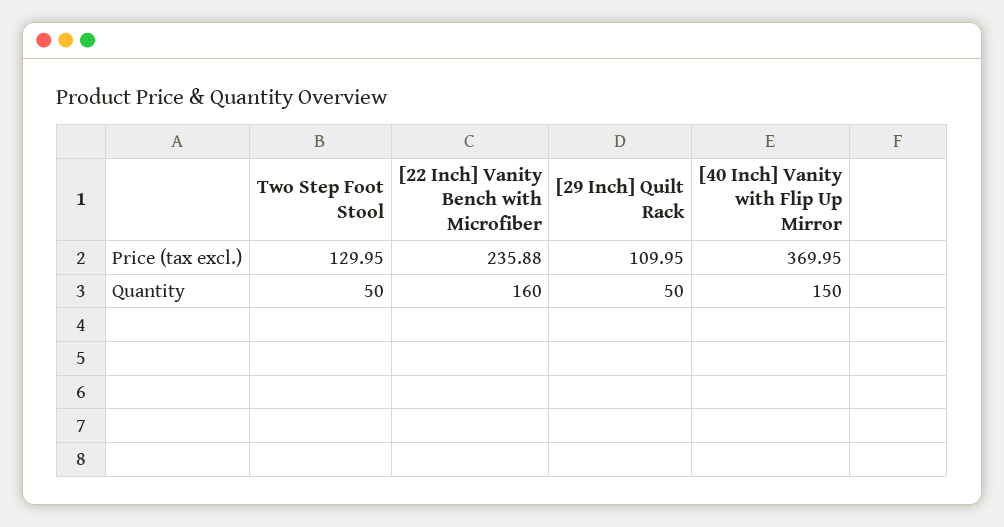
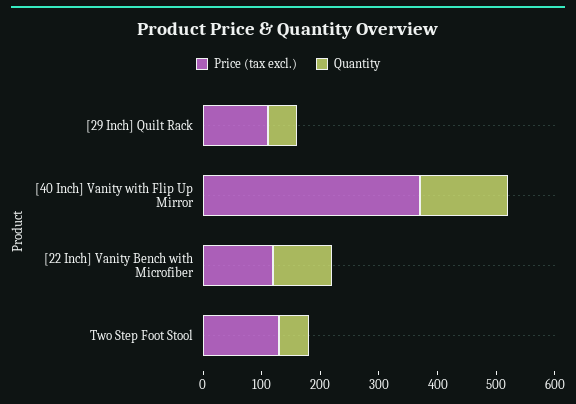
Price (tax excl.), [22 Inch] Vanity Bench with Microfiber: 235.88 -> 120
Quantity, [22 Inch] Vanity Bench with Microfiber: 160 -> 100

